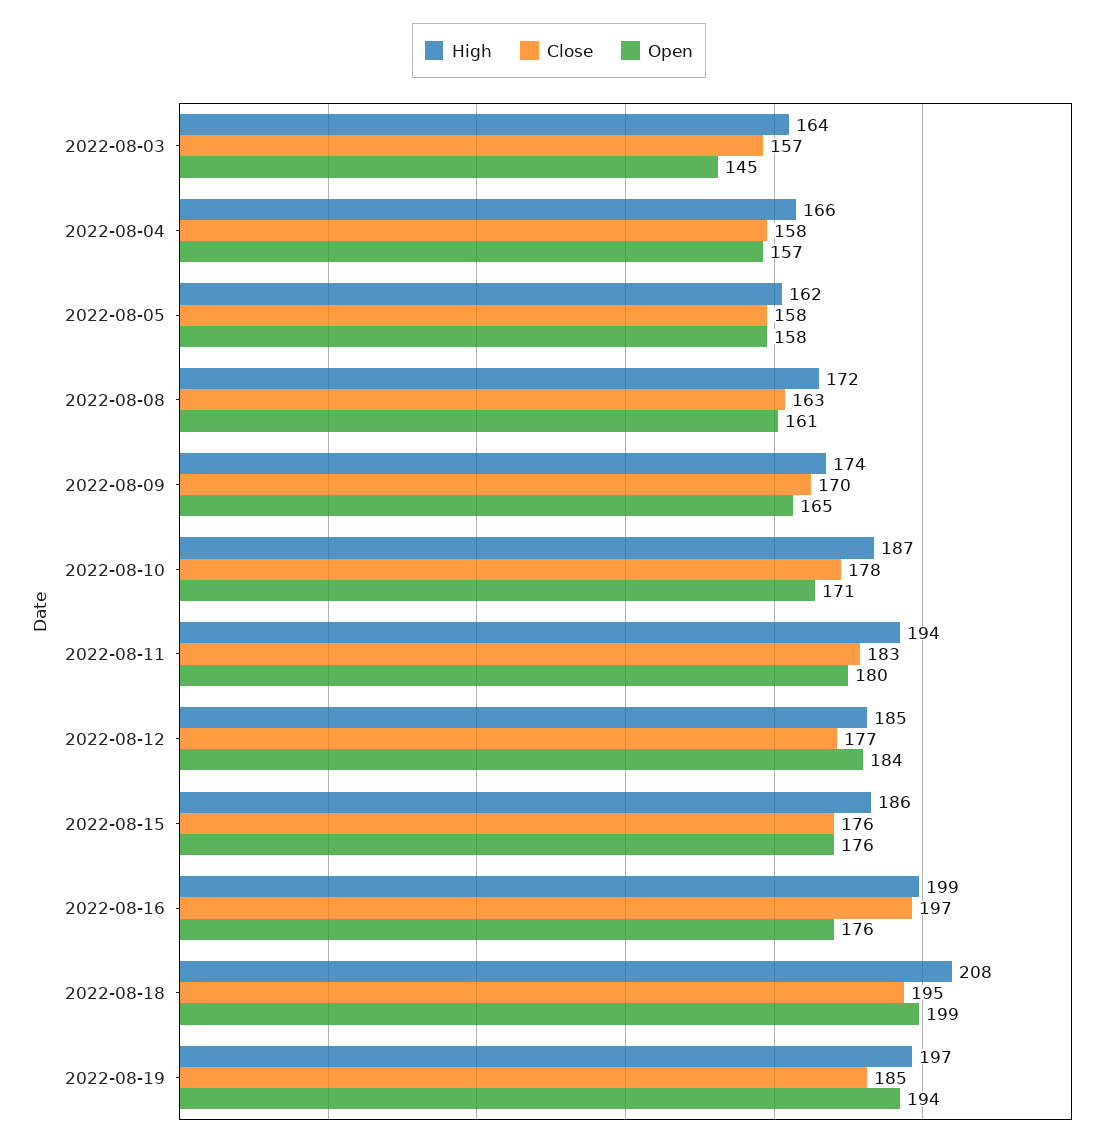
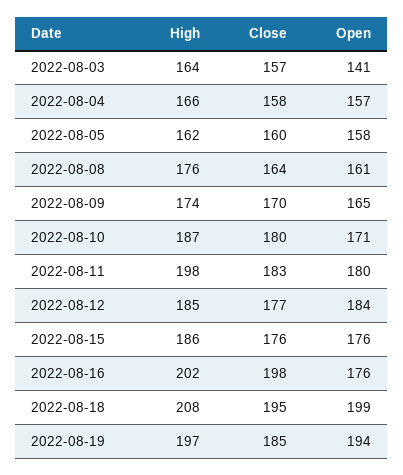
Open, 2022-08-03: 145 -> 141
Close, 2022-08-05: 158 -> 160
High, 2022-08-08: 172 -> 176
Close, 2022-08-08: 163 -> 164
Close, 2022-08-10: 178 -> 180
High, 2022-08-11: 194 -> 198
High, 2022-08-16: 199 -> 202
Close, 2022-08-16: 197 -> 198

